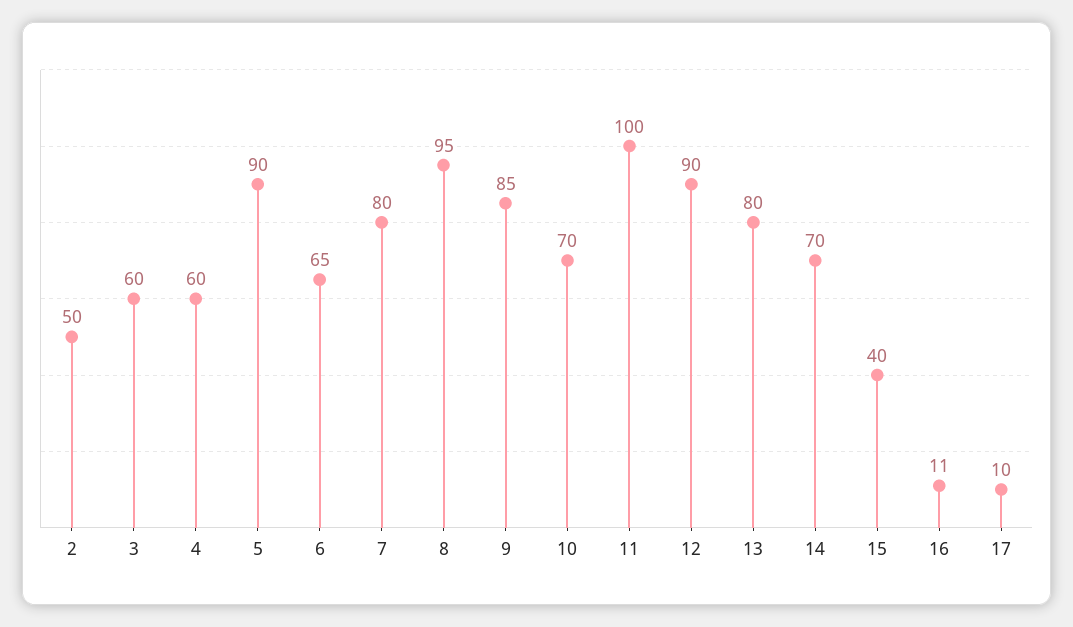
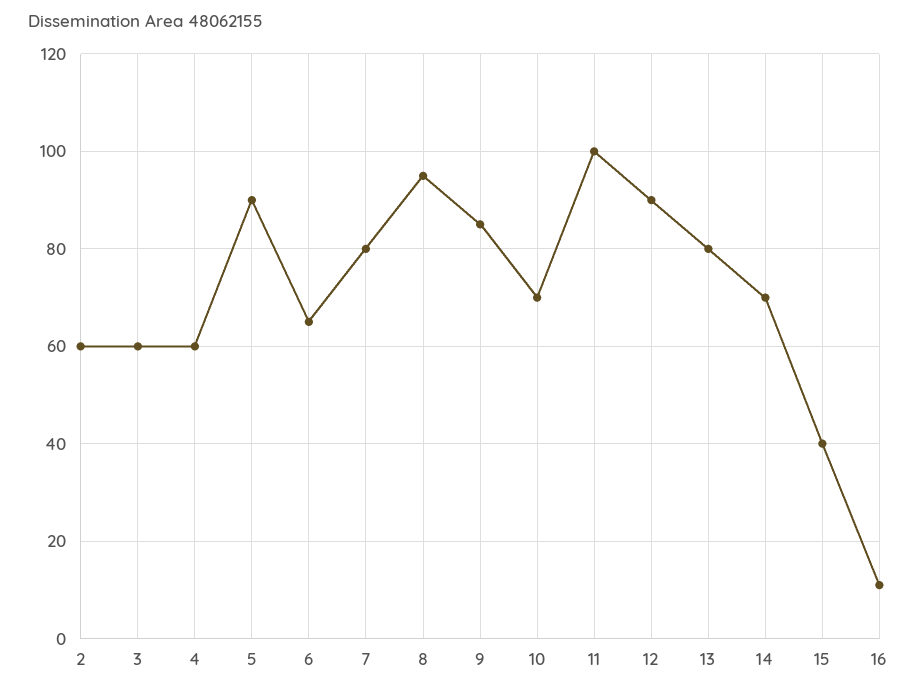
2: 50 -> 60
17: 10 -> none

